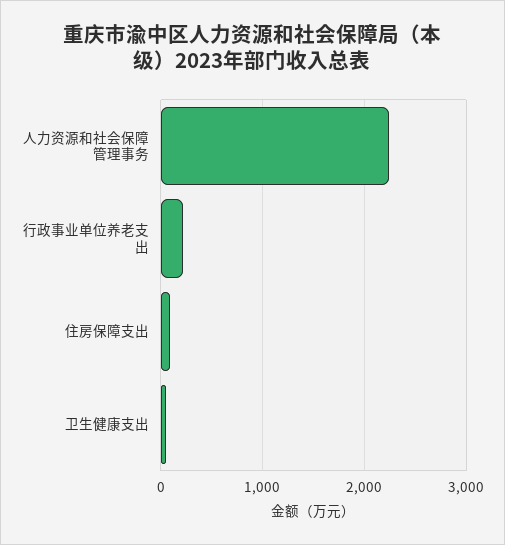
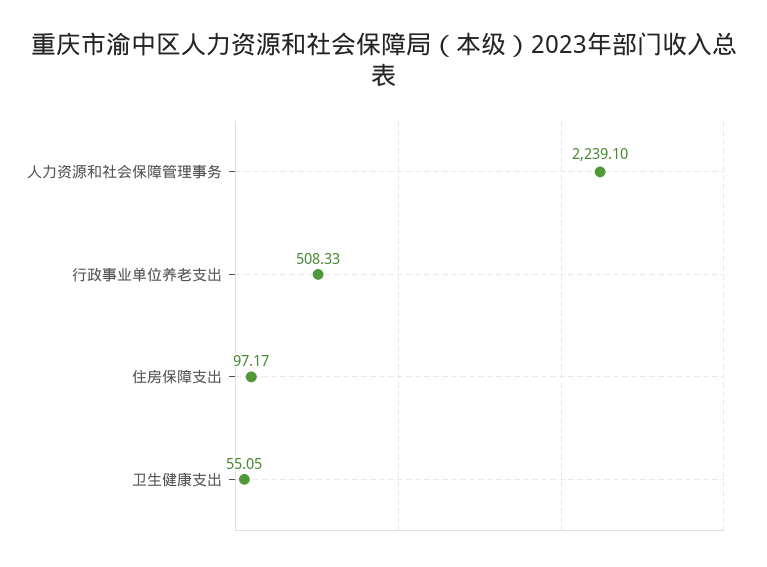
行政事业单位养老支出: 200 -> 508.33

